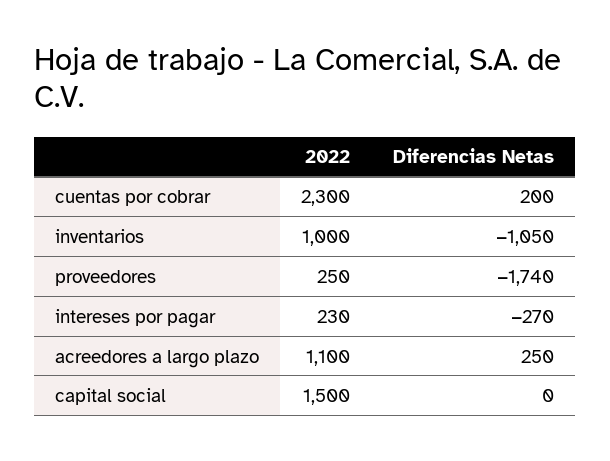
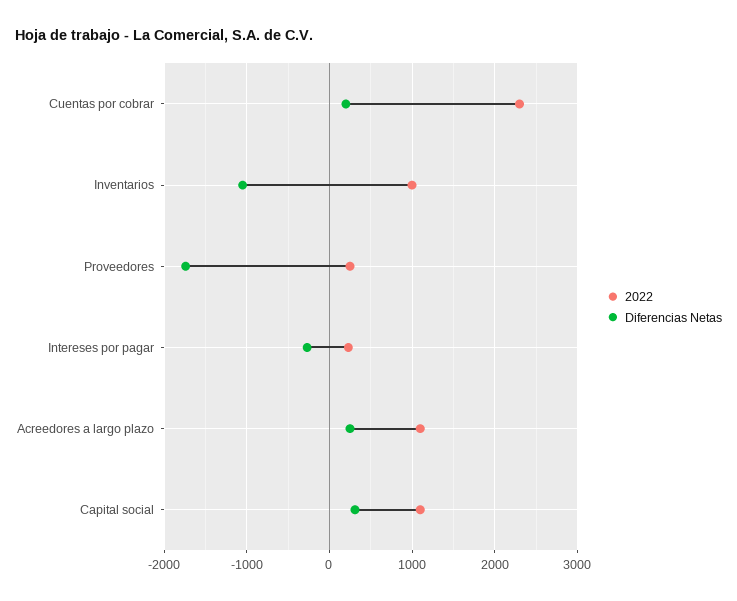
2022, capital social: 1500 -> 1100
Diferencias Netas, capital social: 0 -> 300

